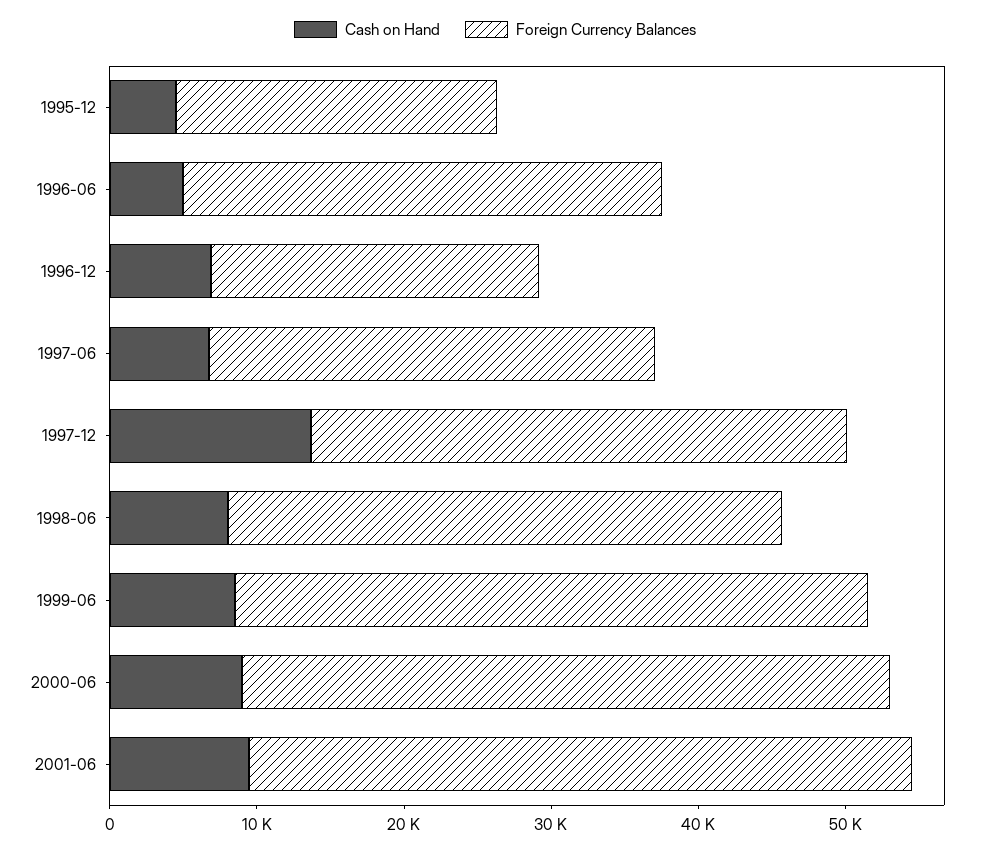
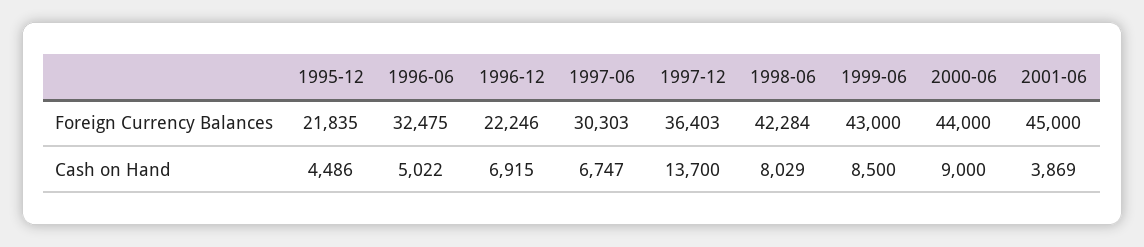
Foreign Currency Balances, 1998-06: 38000 -> 42284
Cash on Hand, 2001-06: 10000 -> 3869

